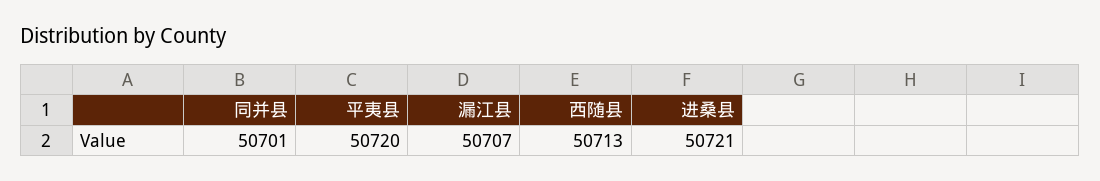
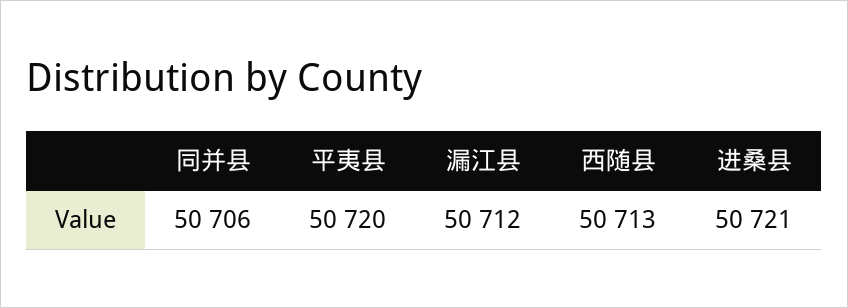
同并县: 50701 -> 50706
漏江县: 50707 -> 50712

